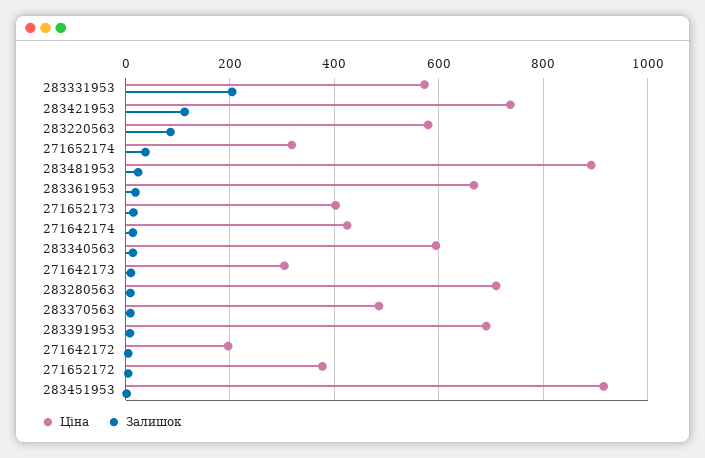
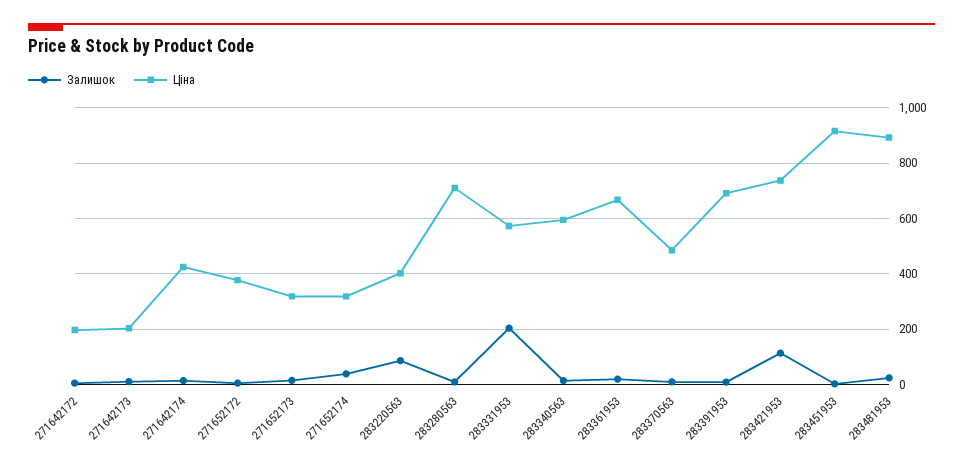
Ціна, 283220563: 580 -> 400
Ціна, 271652173: 400 -> 325
Ціна, 271642173: 300 -> 200

